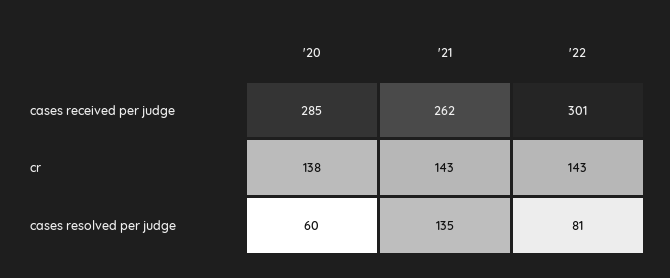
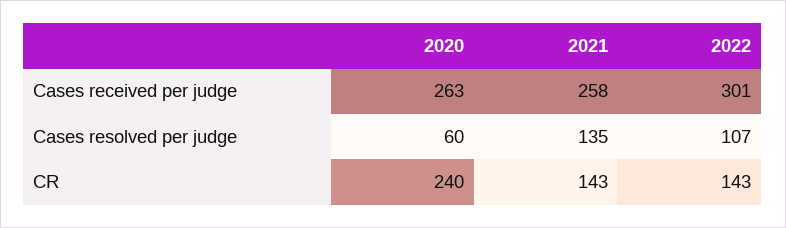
'20, cases received per judge: 285 -> 263
'21, cases received per judge: 262 -> 258
'20, cr: 138 -> 240
'22, cases resolved per judge: 81 -> 107

